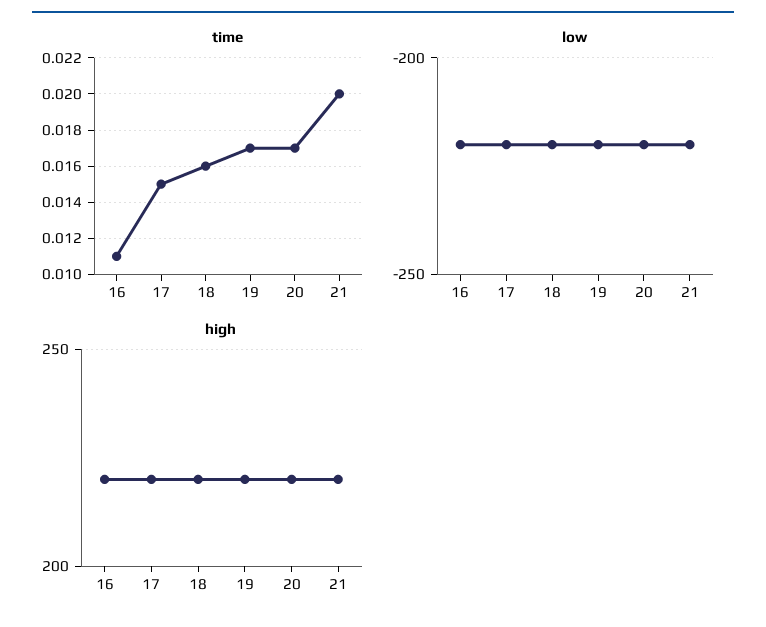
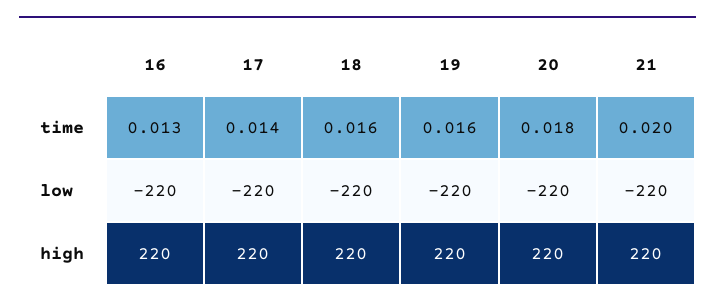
time, 16: 0.011 -> 0.013
time, 17: 0.015 -> 0.014
time, 19: 0.017 -> 0.016
time, 20: 0.017 -> 0.018

